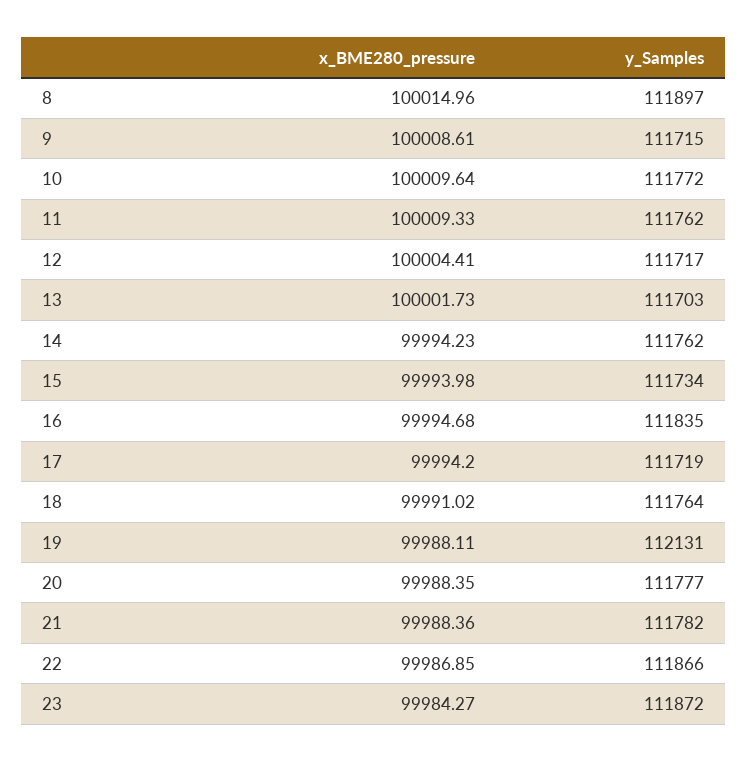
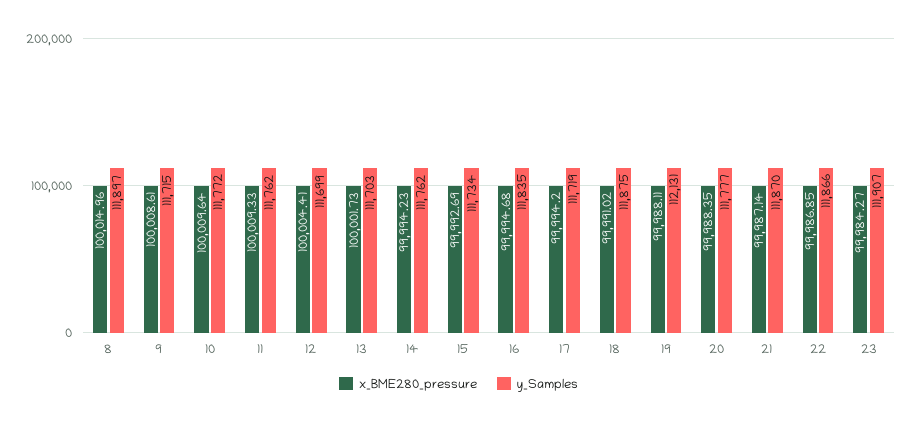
y_Samples, 12: 111717 -> 111699
x_BME280_pressure, 15: 99993.98 -> 99992.69
y_Samples, 18: 111764 -> 111875
x_BME280_pressure, 21: 99988.36 -> 99987.14
y_Samples, 21: 111782 -> 111870
y_Samples, 23: 111872 -> 111907

